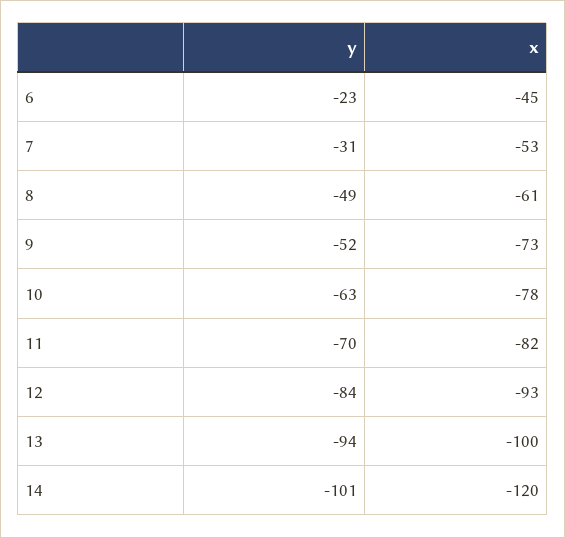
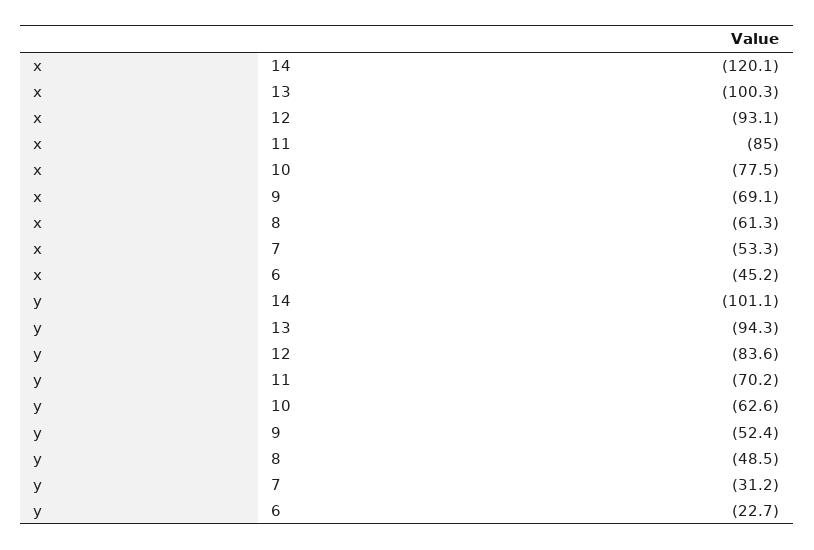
x, 9: -73 -> -69.1
x, 11: -82 -> -85

